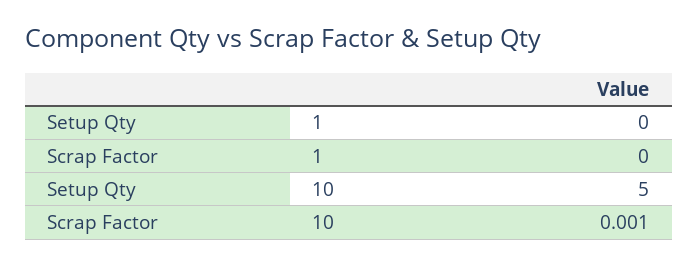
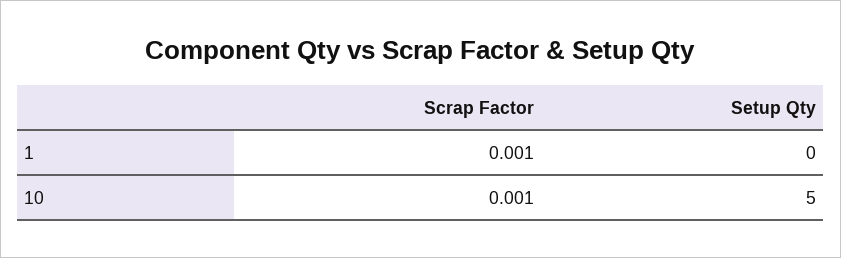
Scrap Factor, 1: 0 -> 0.001

